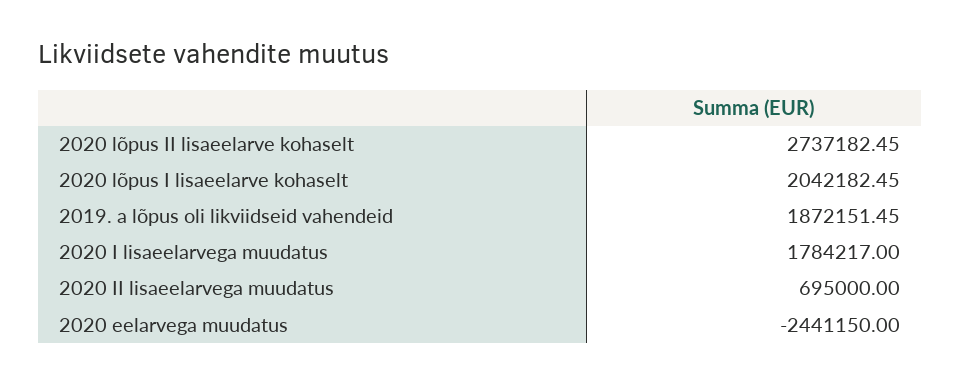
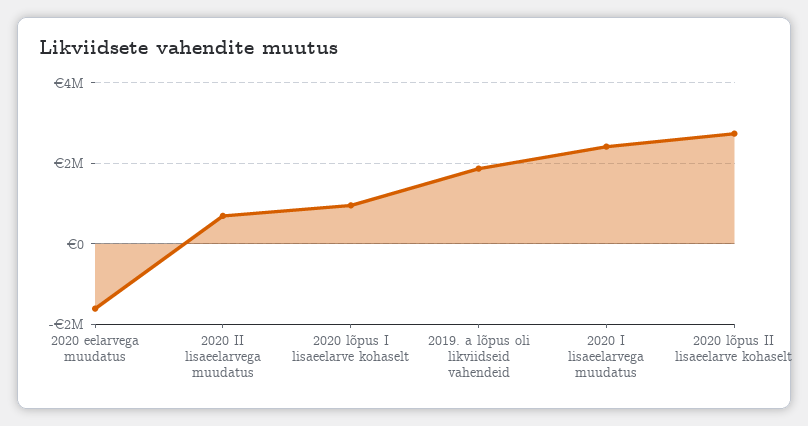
2020 lõpus I lisaeelarve kohaselt: 2042182.45 -> 1000000
2020 I lisaeelarvega muudatus: 1784217 -> 2400000
2020 eelarvega muudatus: -2441150 -> -1600000

